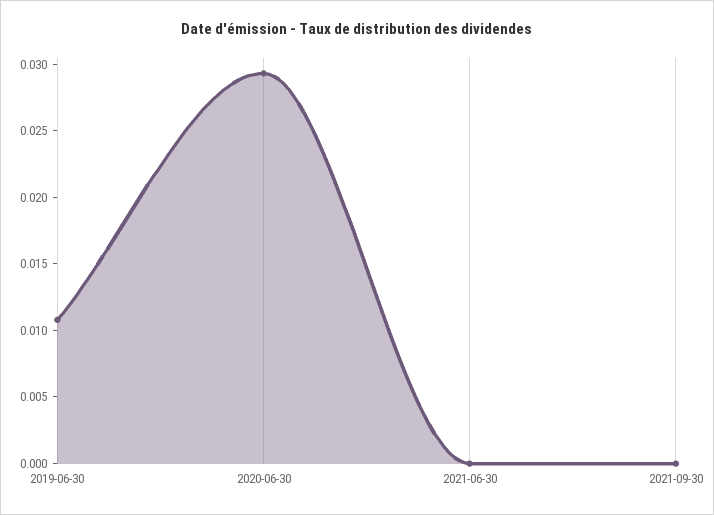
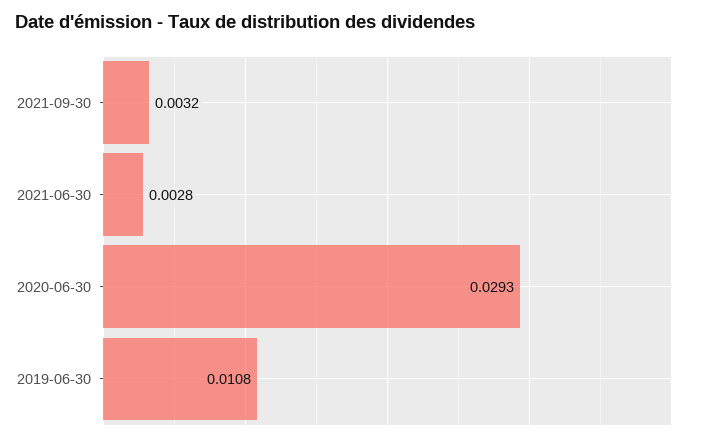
2021-06-30: 0 -> 0.0028
2021-09-30: 0 -> 0.0032

